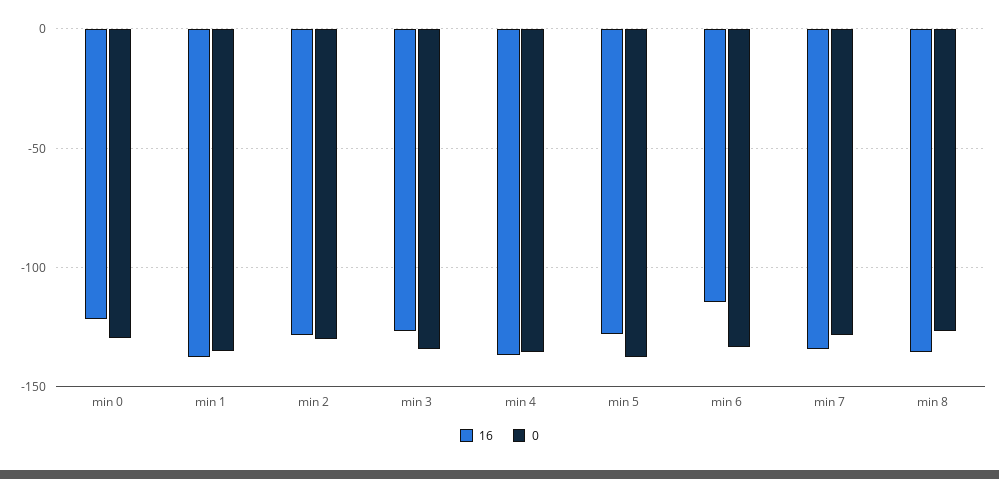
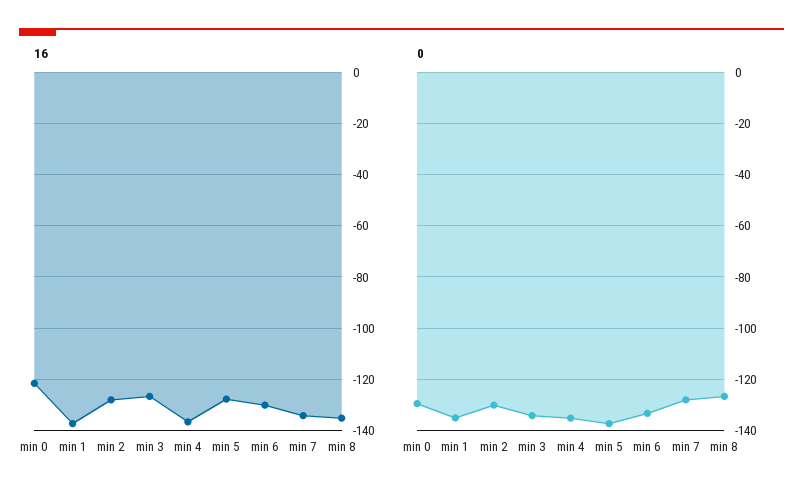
16, min 6: -115 -> -130

